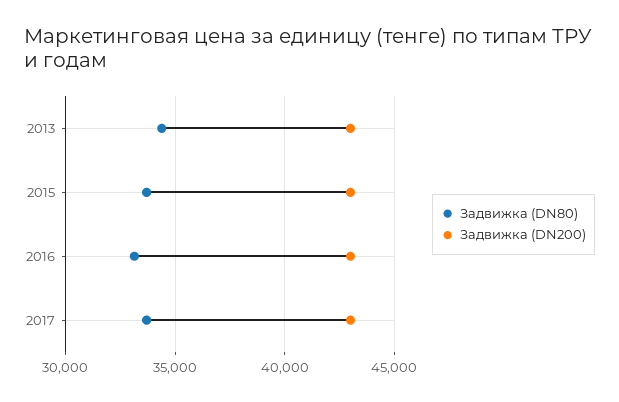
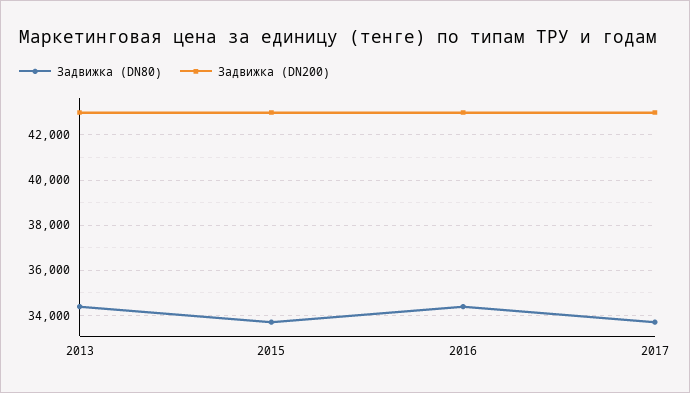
Задвижка (DN80), 2016: 33000 -> 34500

